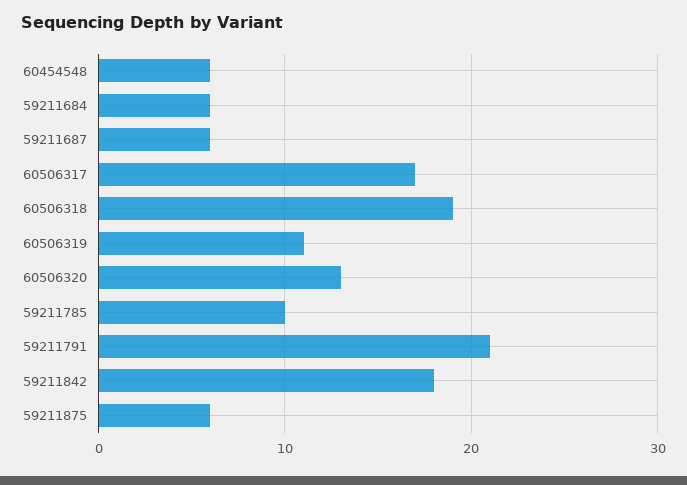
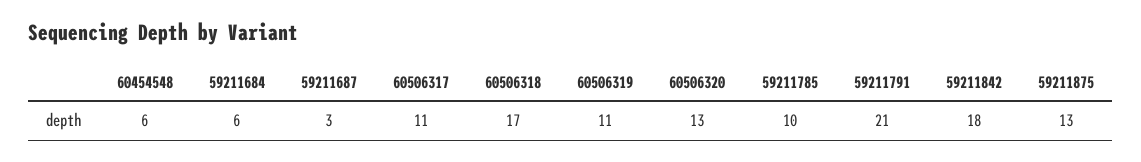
59211687: 6 -> 3
60506317: 17 -> 11
60506318: 19 -> 17
59211875: 6 -> 13

